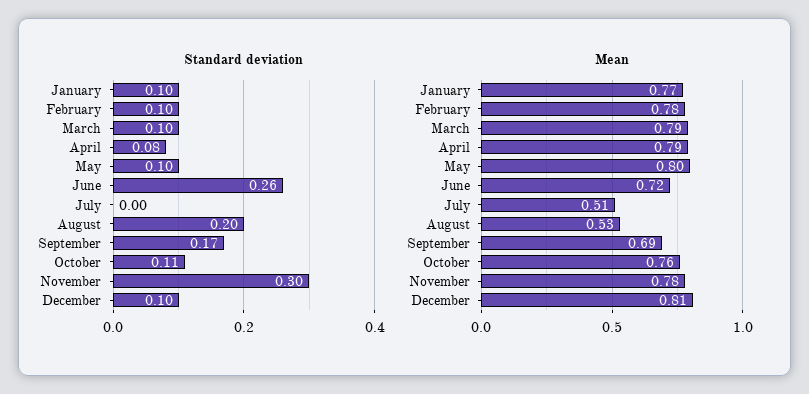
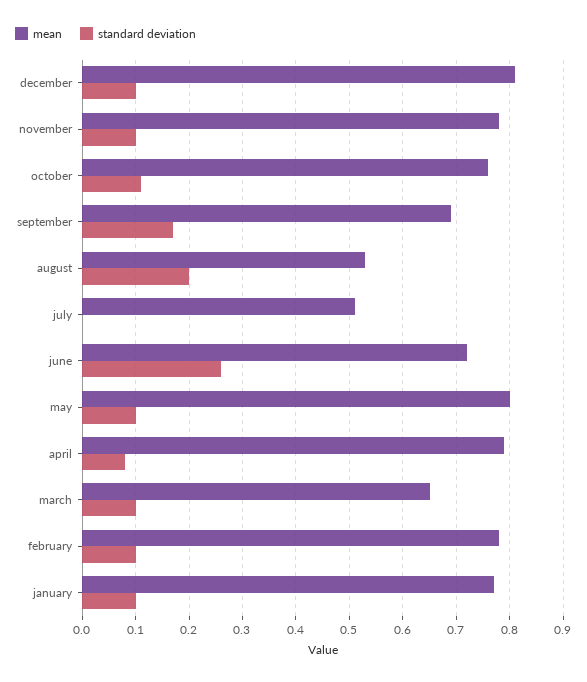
Standard deviation, November: 0.3 -> 0.1
Mean, March: 0.79 -> 0.65

